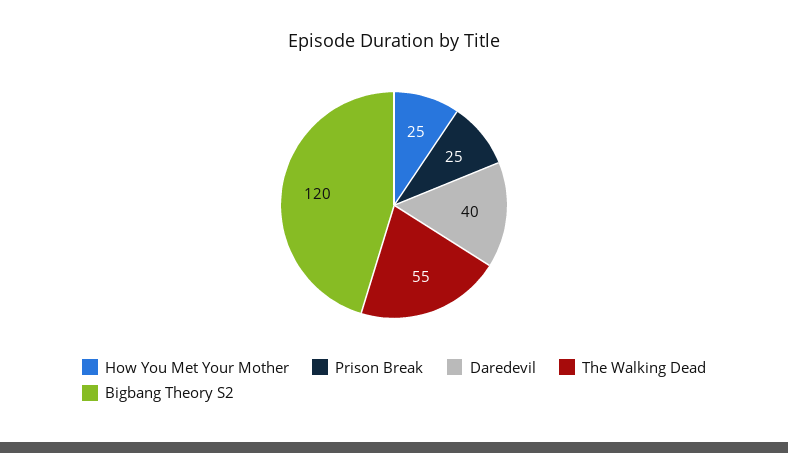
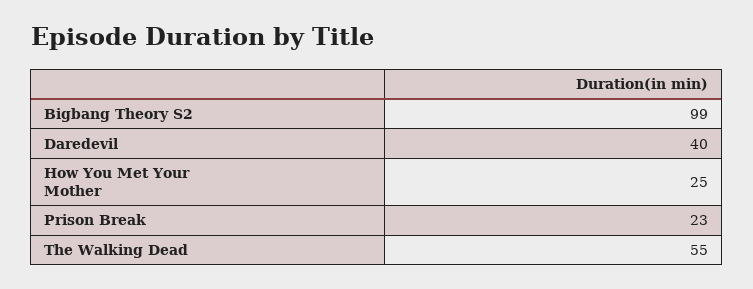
Prison Break: 25 -> 23
Bigbang Theory S2: 120 -> 99

